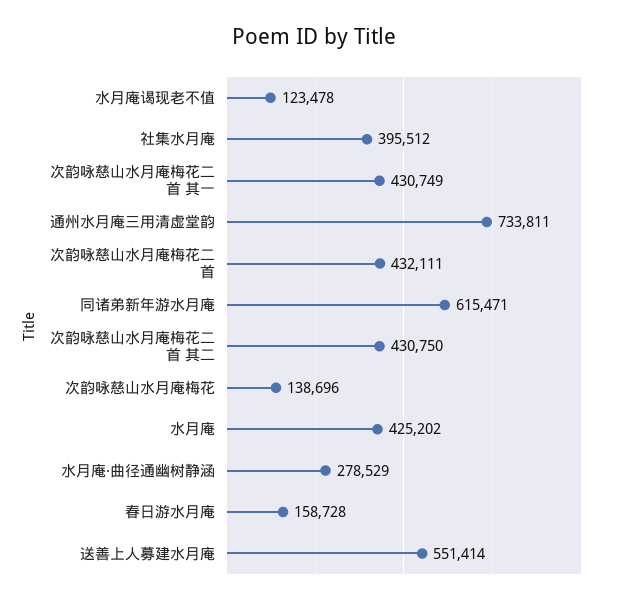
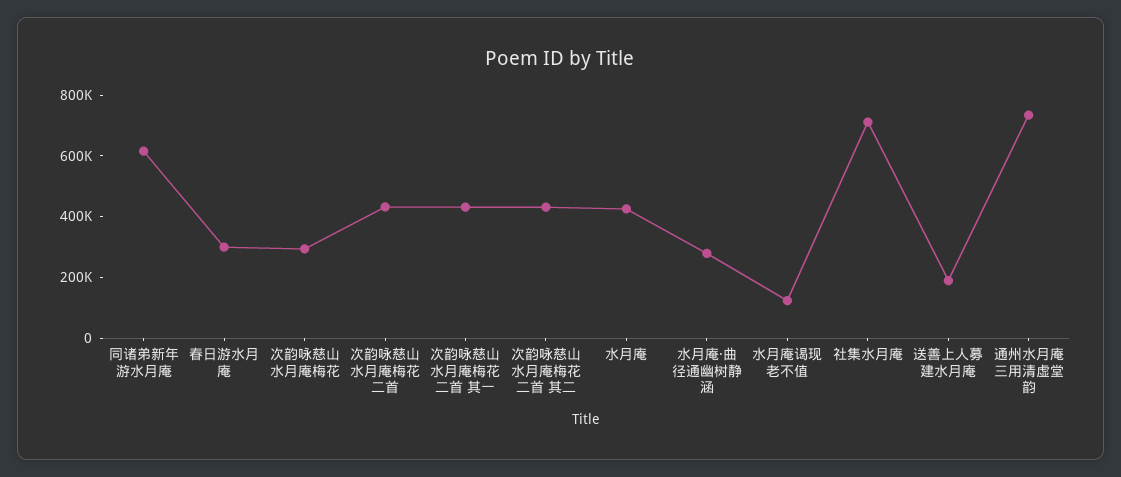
社集水月庵: 395512 -> 700000
次韵咏慈山水月庵梅花: 138696 -> 300000
春日游水月庵: 158728 -> 300000
送善上人募建水月庵: 551414 -> 200000

